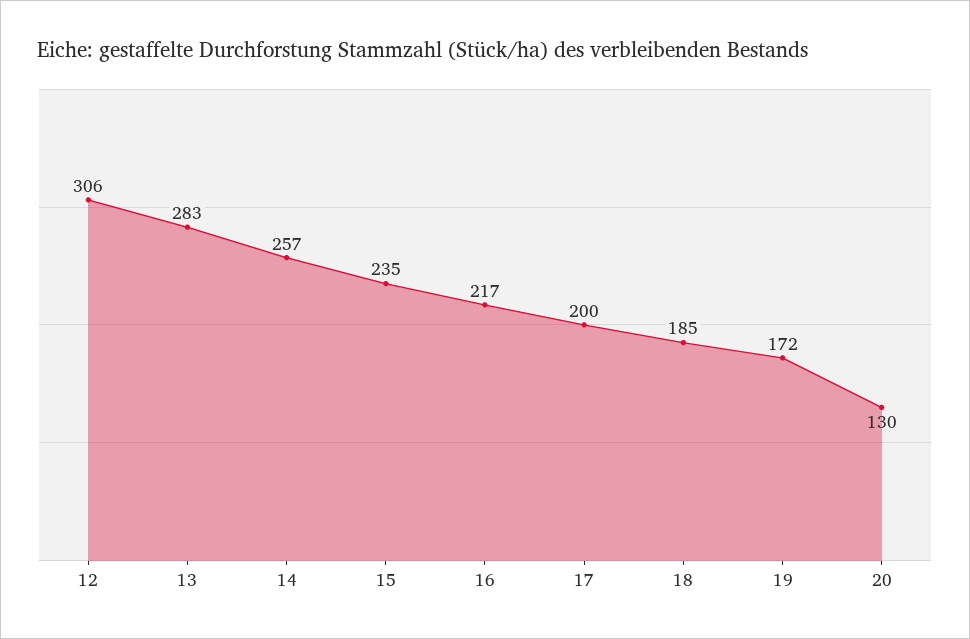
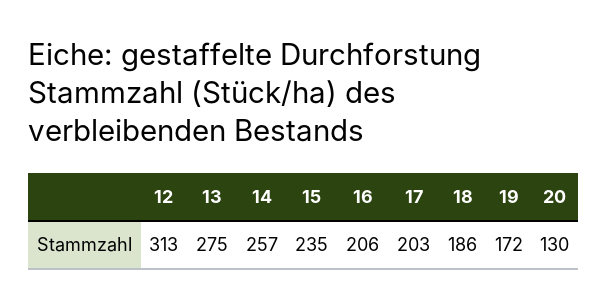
12: 306 -> 313
13: 283 -> 275
16: 217 -> 206
17: 200 -> 203
18: 185 -> 186

